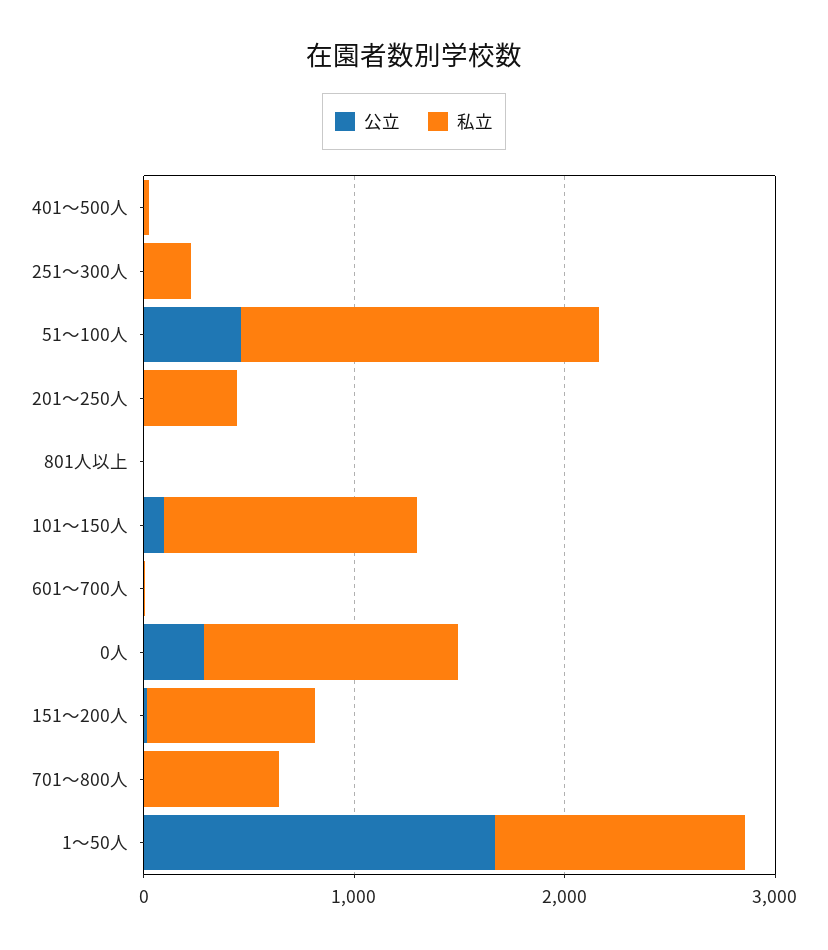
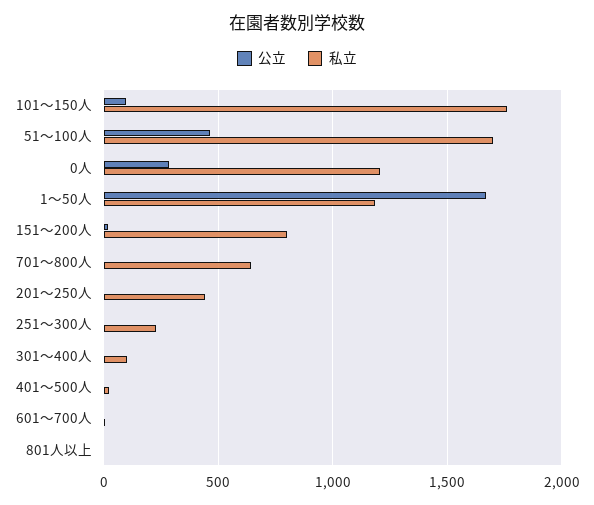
私立, 101～150人: 1200 -> 1750
公立, 301～400人: none -> 0
私立, 301～400人: none -> 100

